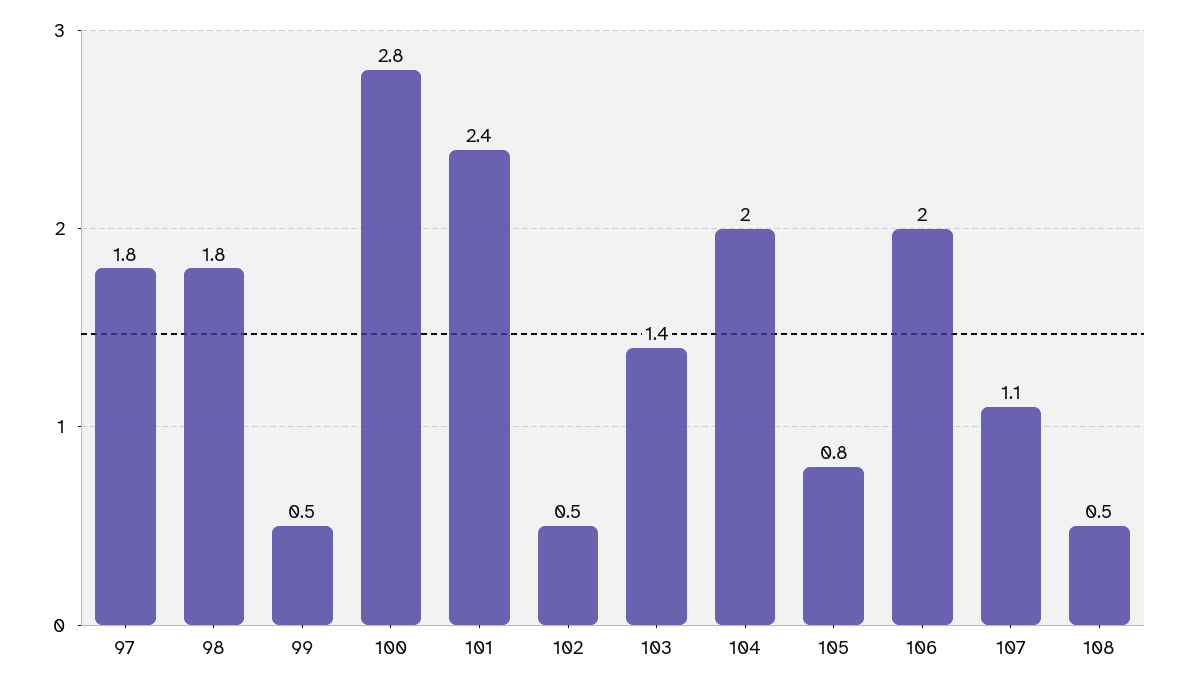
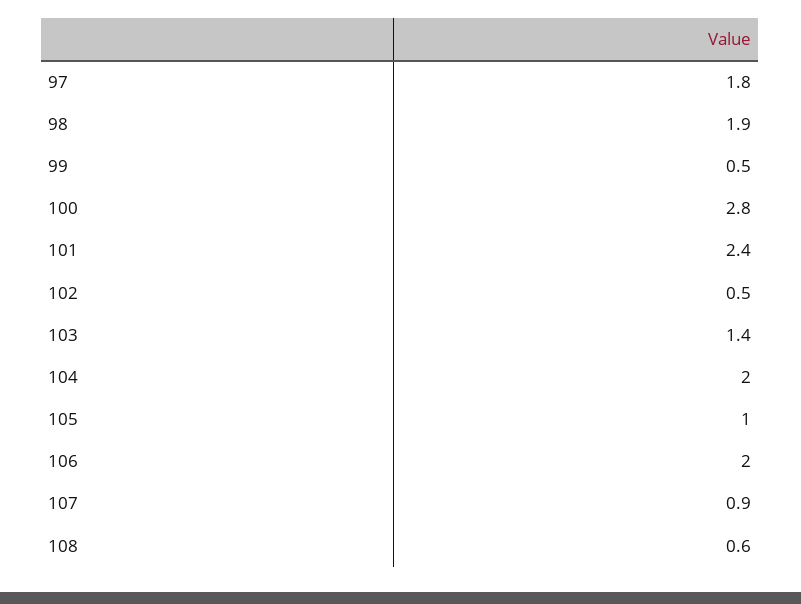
98: 1.8 -> 1.9
105: 0.8 -> 1
107: 1.1 -> 0.9
108: 0.5 -> 0.6

